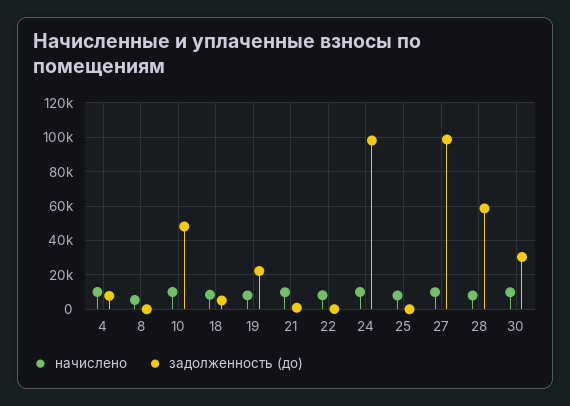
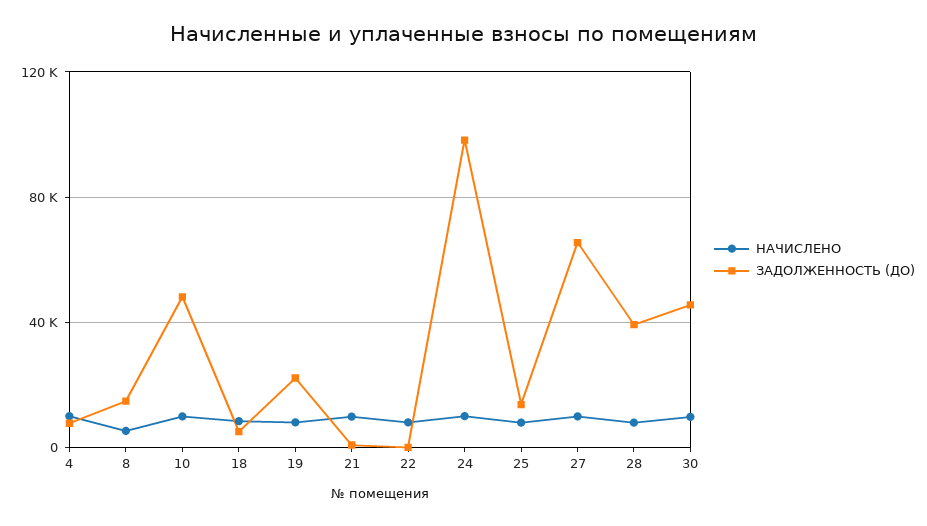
задолженность (до), 8: 0 -> 15000
задолженность (до), 25: 0 -> 15000
задолженность (до), 27: 100000 -> 65000
задолженность (до), 28: 60000 -> 40000
задолженность (до), 30: 30000 -> 45000

